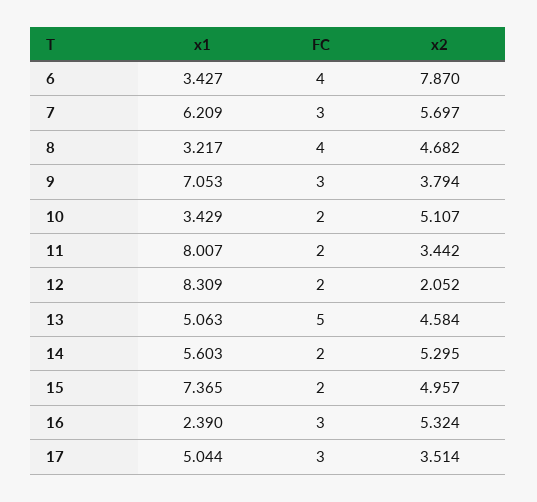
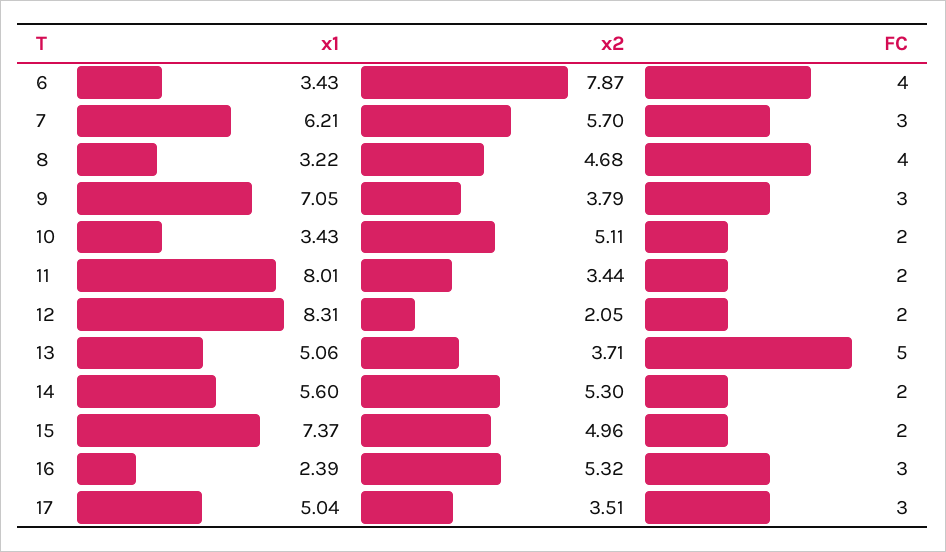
x2, 13: 4.584 -> 3.71

